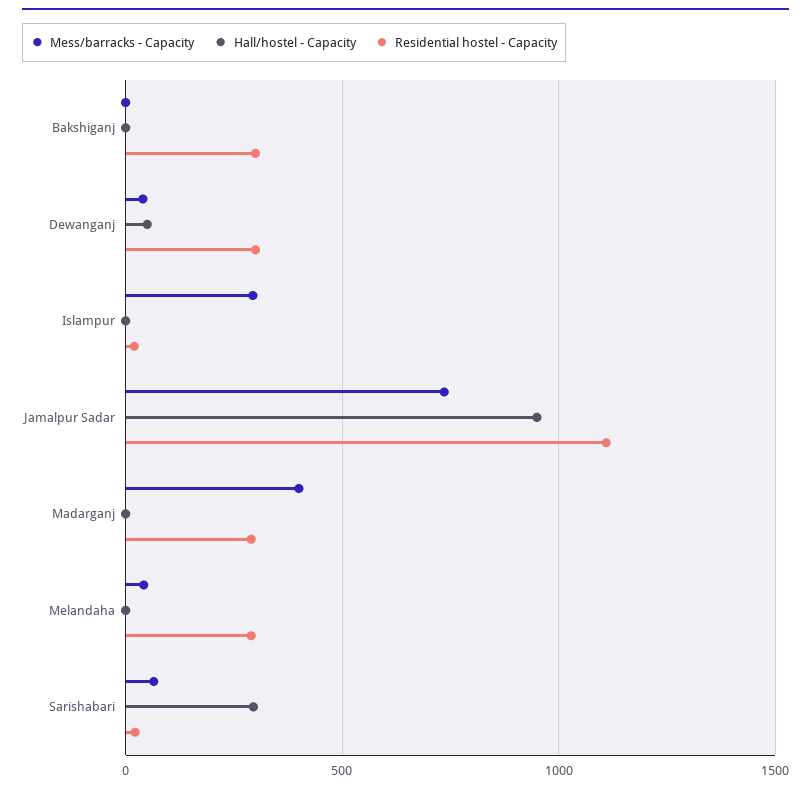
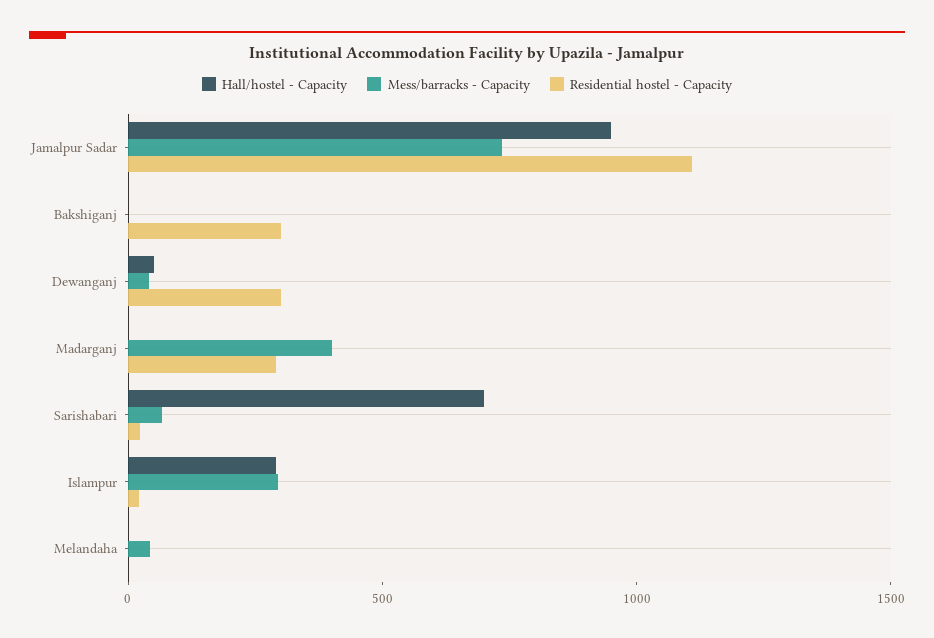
Hall/hostel - Capacity, Islampur: 0 -> 300
Residential hostel - Capacity, Melandaha: 300 -> 0
Hall/hostel - Capacity, Sarishabari: 300 -> 700

